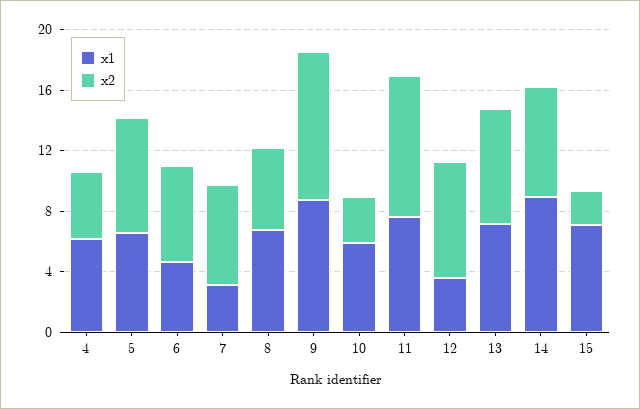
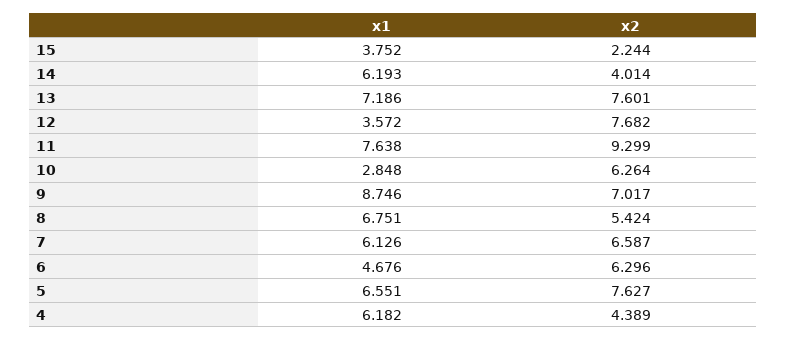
x1, 7: 3 -> 6.126
x2, 9: 10 -> 7.017
x1, 10: 6 -> 2.848
x2, 10: 3 -> 6.264
x1, 14: 9 -> 6.193
x2, 14: 7 -> 4.014
x1, 15: 7 -> 3.752

